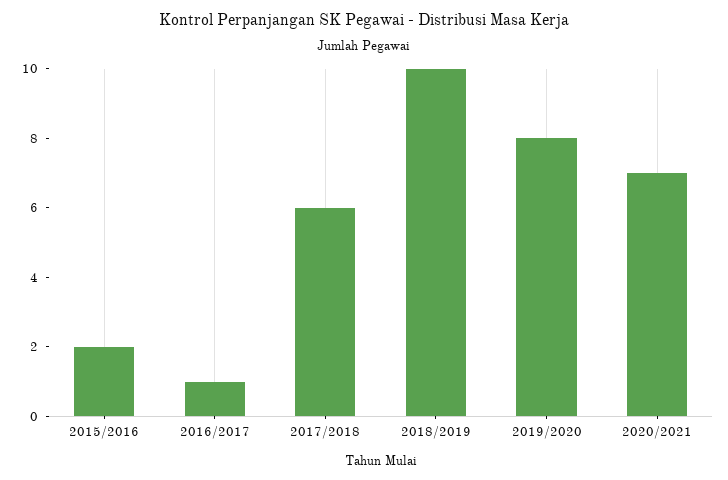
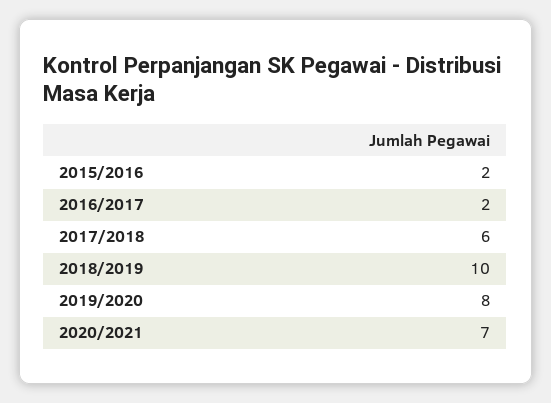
2016/2017: 1 -> 2

